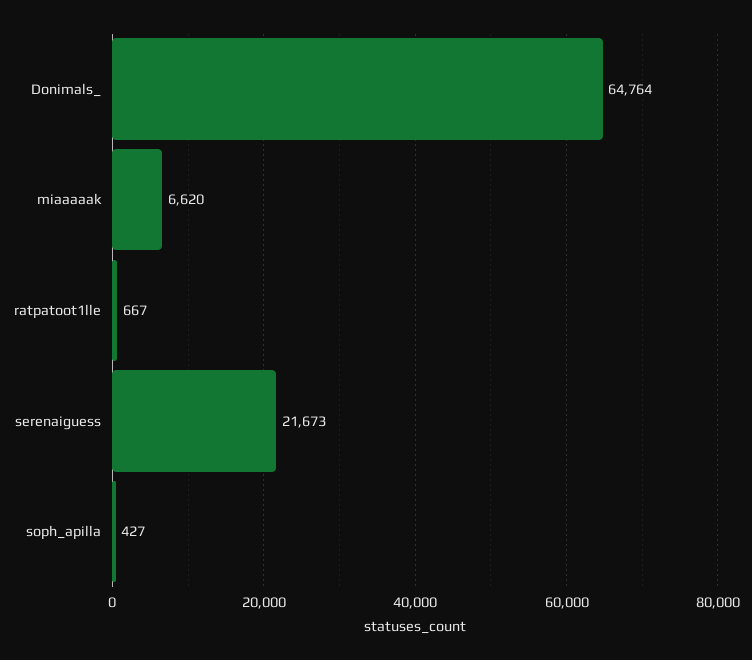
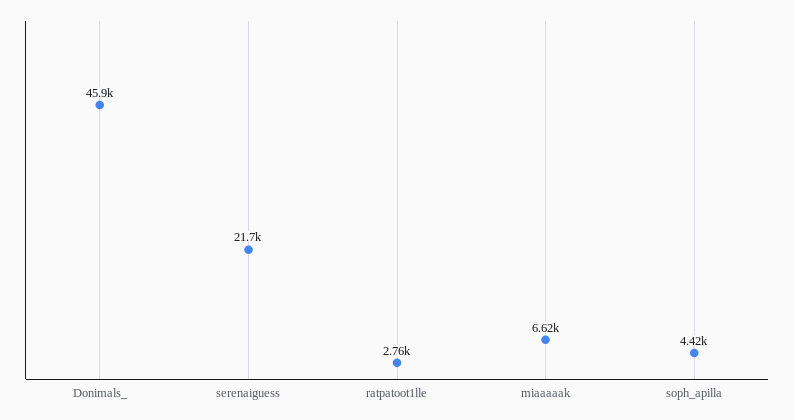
Donimals_: 64764 -> 45900
ratpatoot1lle: 667 -> 2760
soph_apilla: 427 -> 4420

